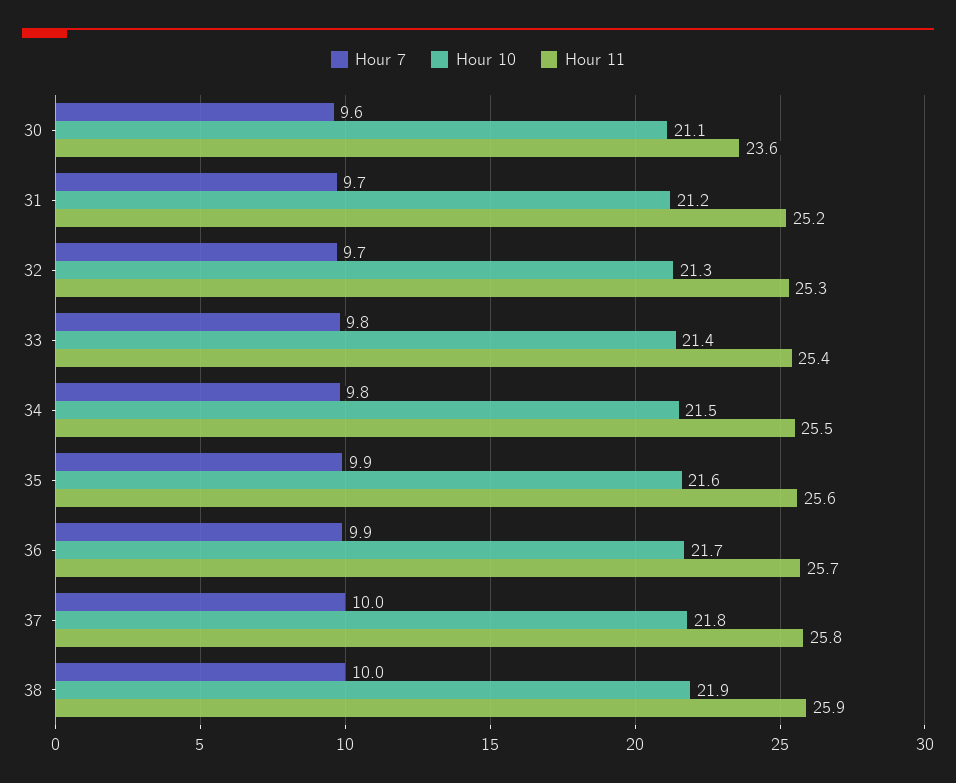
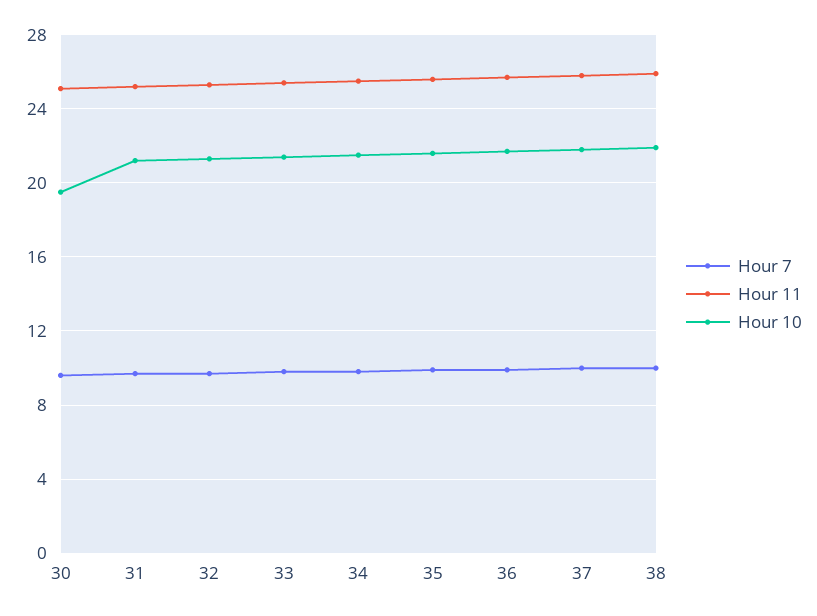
Hour 10, 30: 21.1 -> 19.5
Hour 11, 30: 23.6 -> 25

